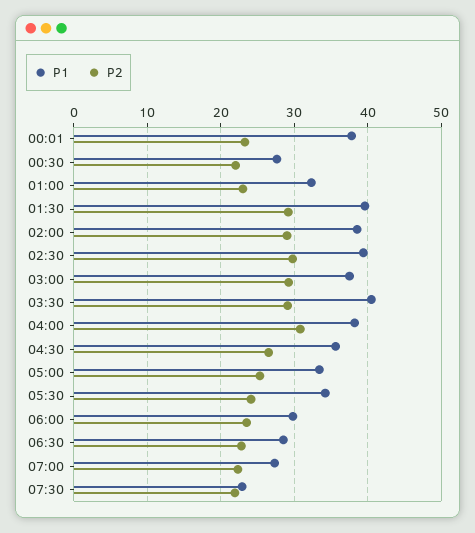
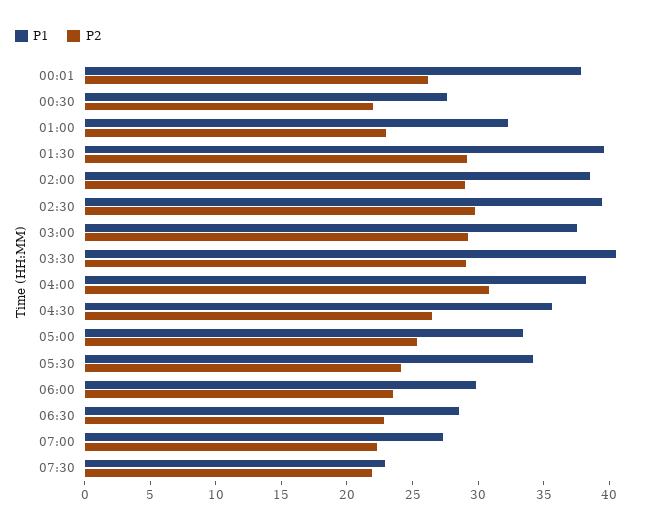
P2, 00:01: 23 -> 26

